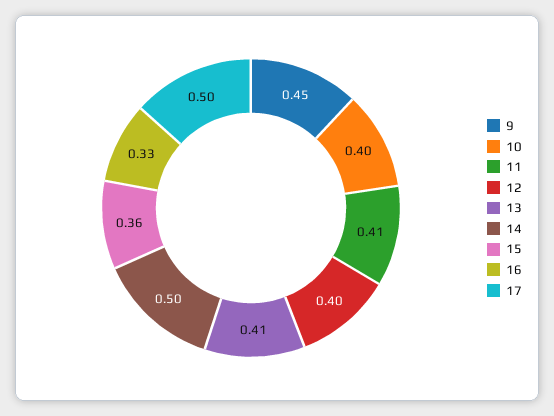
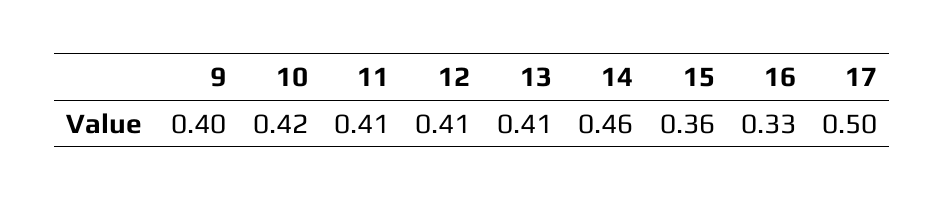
9: 0.45 -> 0.4
10: 0.4 -> 0.42
12: 0.4 -> 0.41
14: 0.5 -> 0.46

